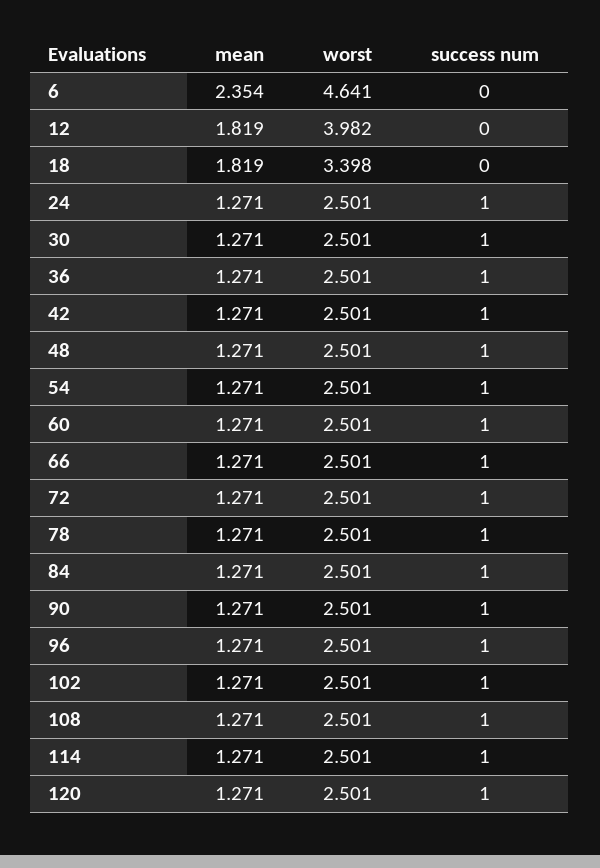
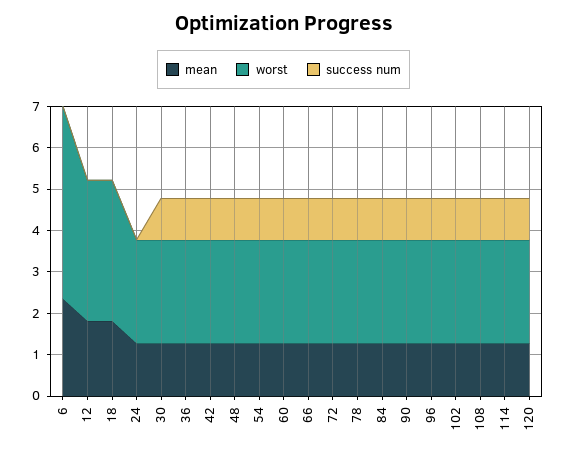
worst, 12: 3.982 -> 3.4
success num, 24: 1 -> 0

